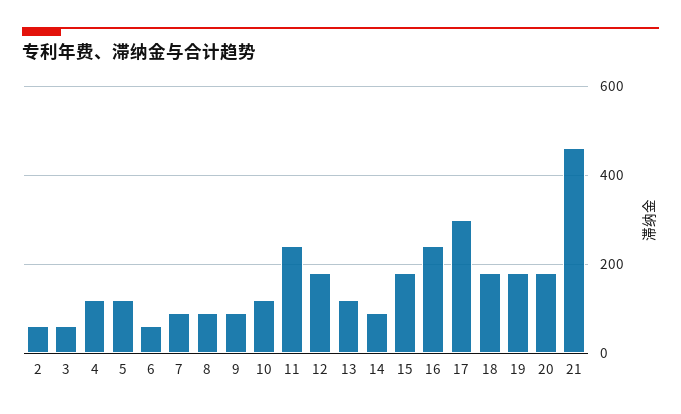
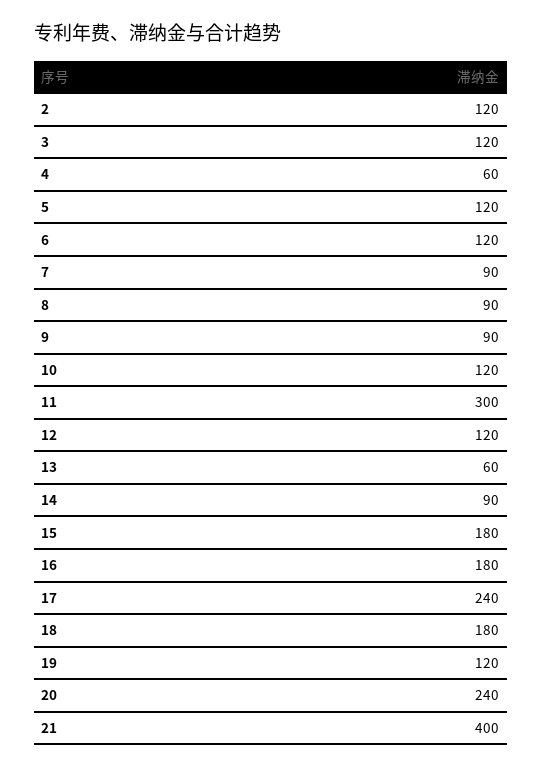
2: 60 -> 120
3: 60 -> 120
4: 120 -> 60
6: 60 -> 120
11: 240 -> 300
12: 180 -> 120
13: 120 -> 60
16: 240 -> 180
17: 300 -> 240
19: 180 -> 120
20: 180 -> 240
21: 460 -> 400

